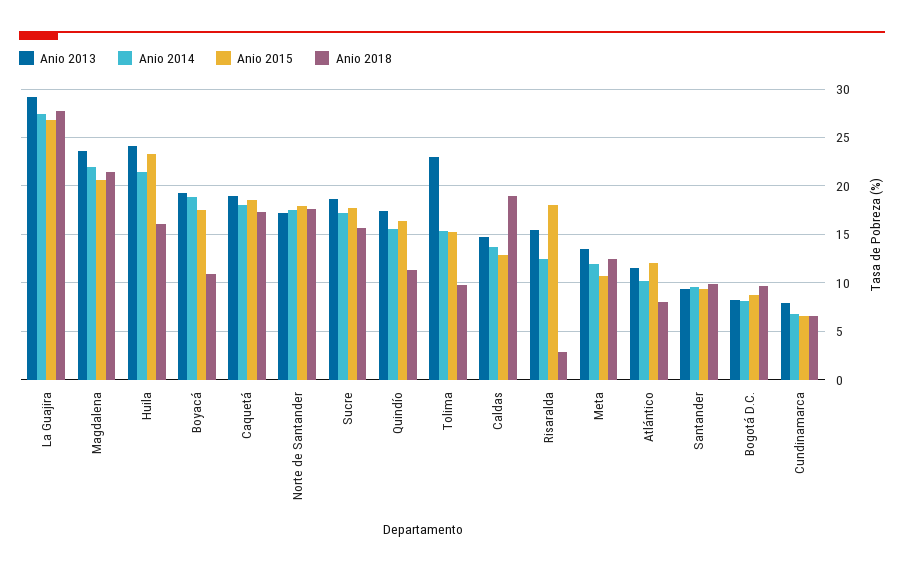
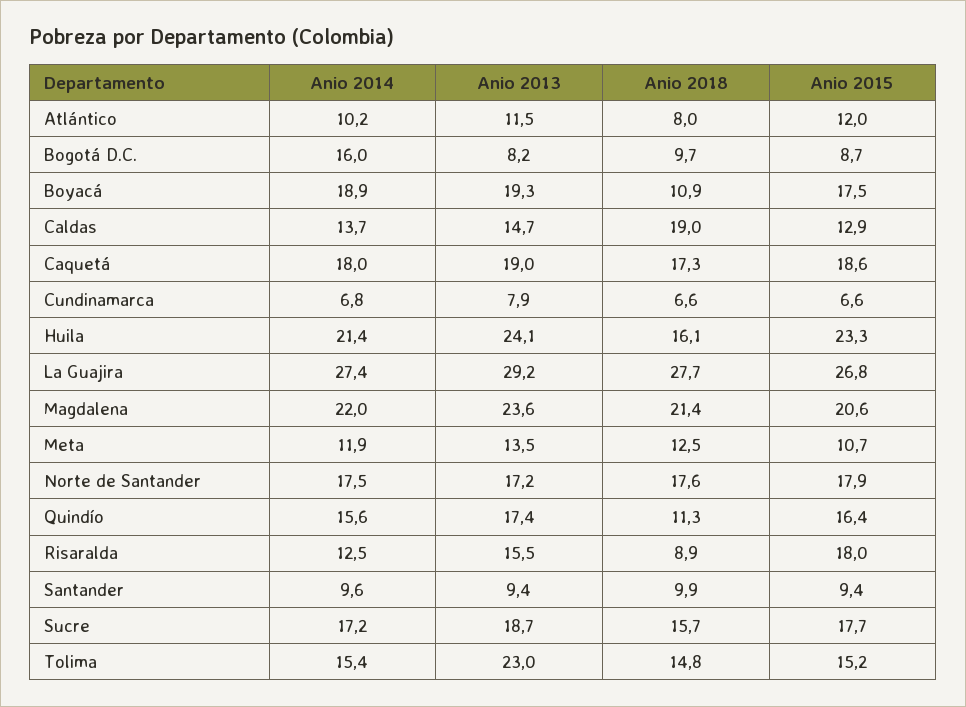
Anio 2018, Tolima: 10 -> 14.8
Anio 2018, Risaralda: 3 -> 8.9
Anio 2014, Bogotá D.C.: 8 -> 16

